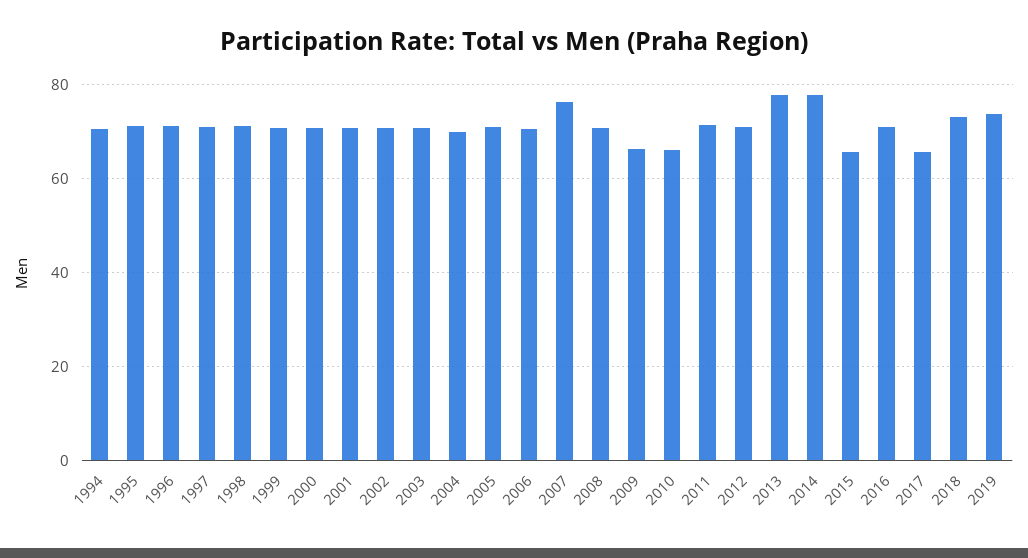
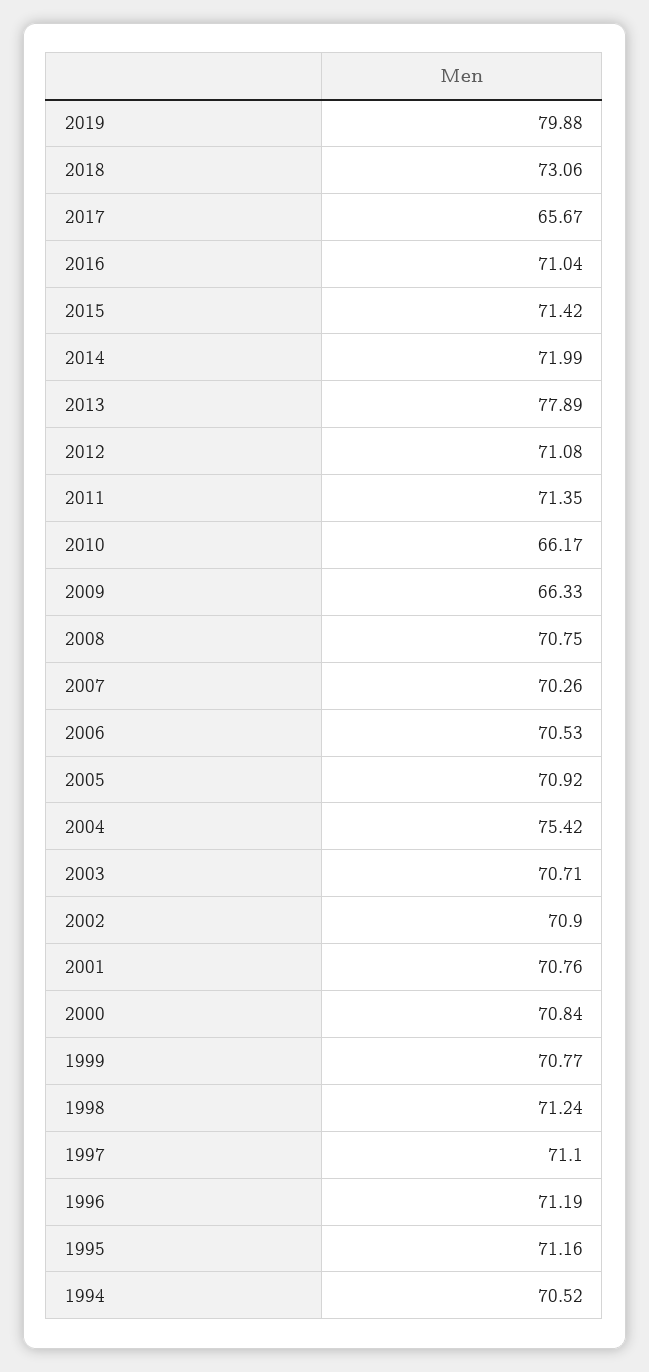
2004: 70 -> 75.42
2007: 76 -> 70.26
2014: 78 -> 71.99
2015: 66 -> 71.42
2019: 74 -> 79.88

